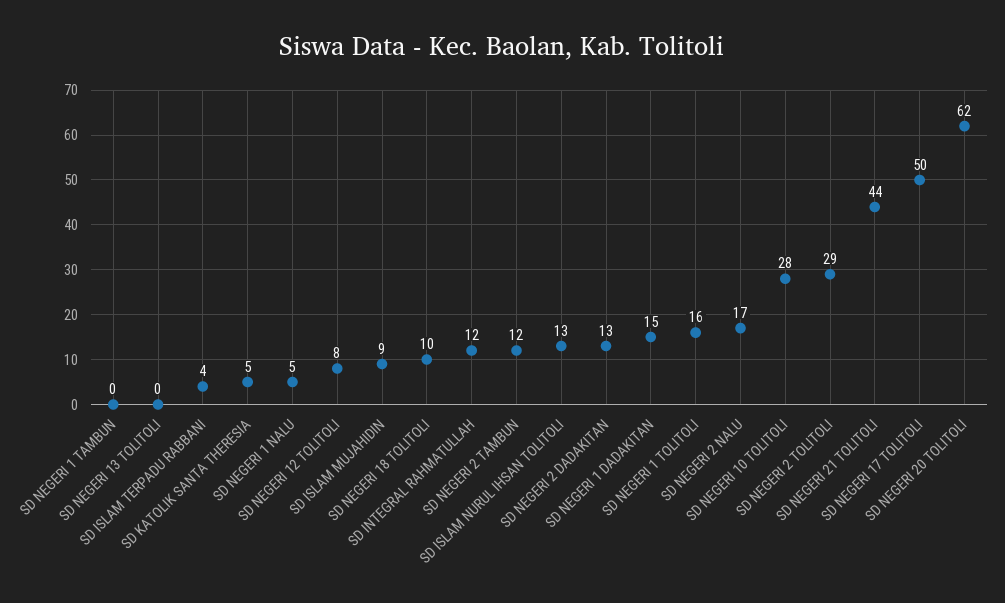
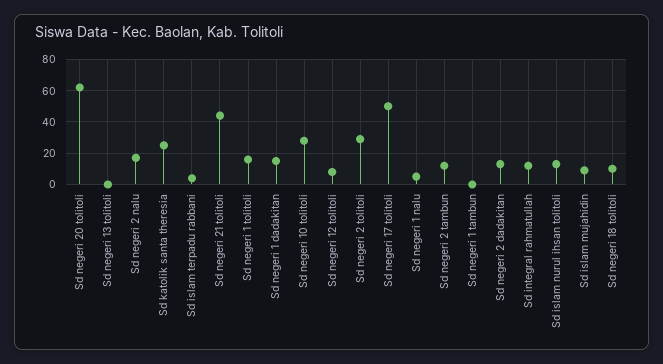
SD KATOLIK SANTA THERESIA: 5 -> 25

